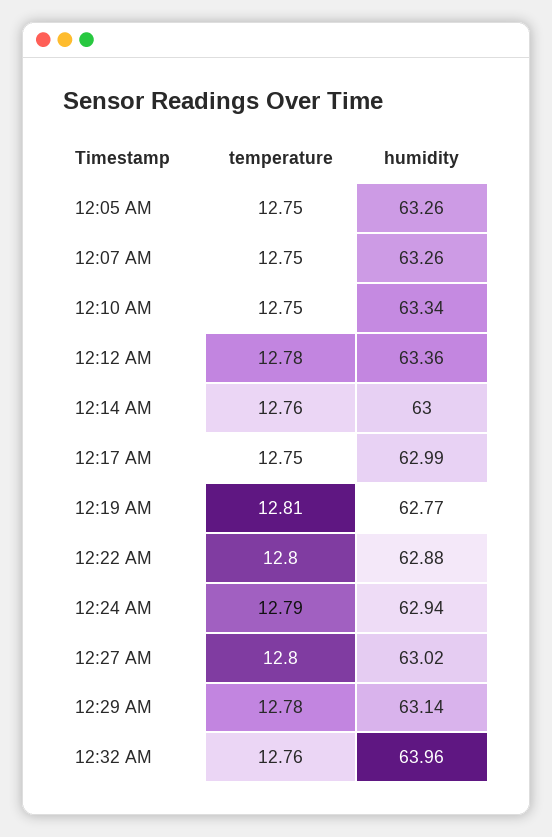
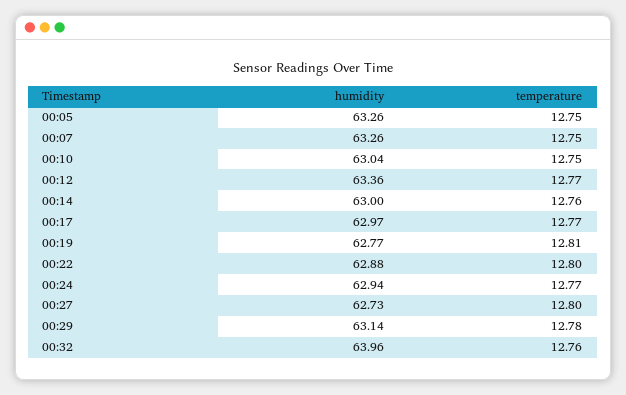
humidity, 12:10 AM: 63.34 -> 63.04
temperature, 12:12 AM: 12.78 -> 12.77
temperature, 12:17 AM: 12.75 -> 12.77
humidity, 12:17 AM: 62.99 -> 62.97
temperature, 12:24 AM: 12.79 -> 12.77
humidity, 12:27 AM: 63.02 -> 62.73

